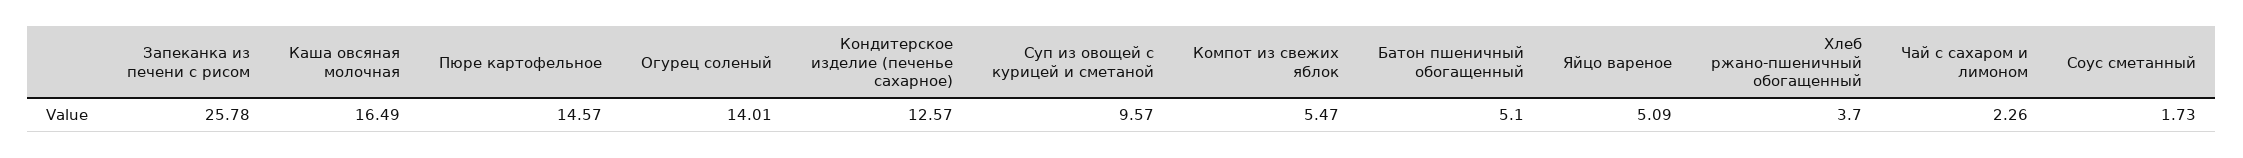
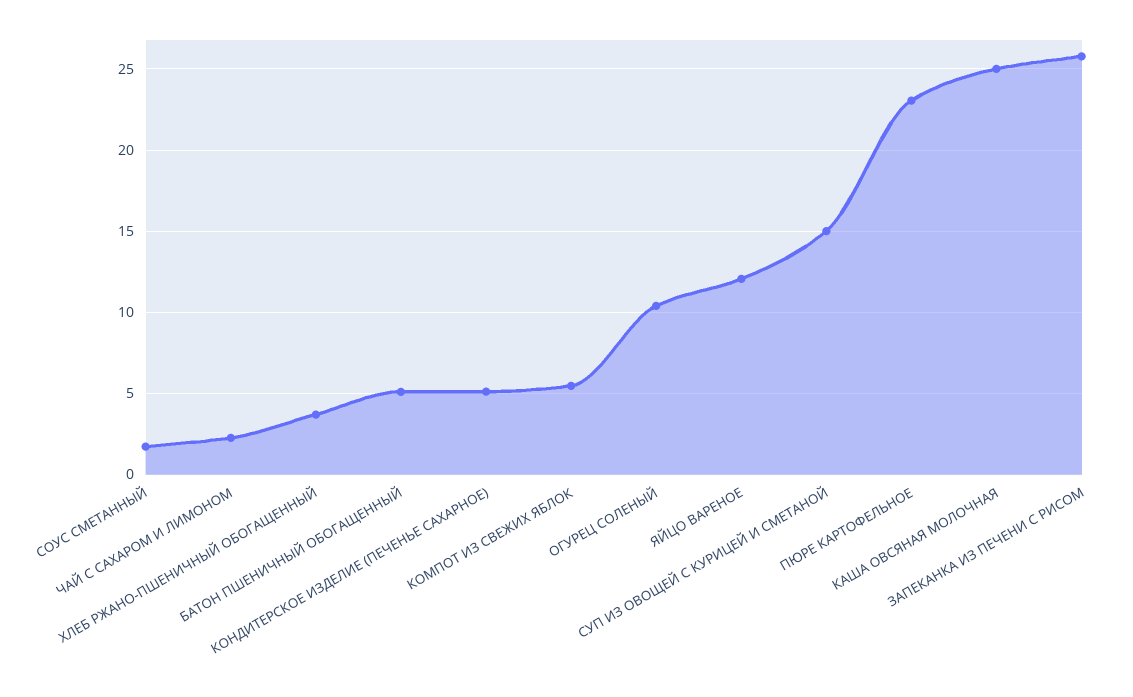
Каша овсяная молочная: 16.49 -> 25
Пюре картофельное: 14.57 -> 23
Огурец соленый: 14.01 -> 10.5
Кондитерское изделие (печенье сахарное): 12.57 -> 5
Суп из овощей с курицей и сметаной: 9.57 -> 15
Яйцо вареное: 5.09 -> 12

